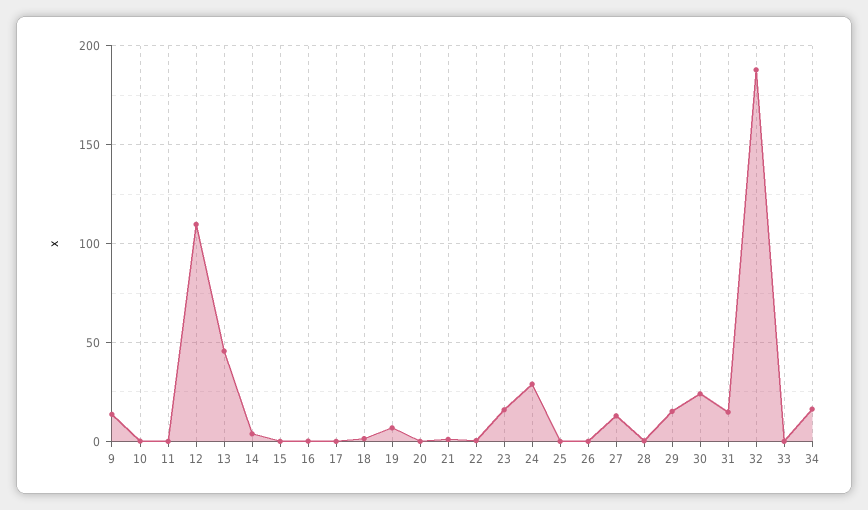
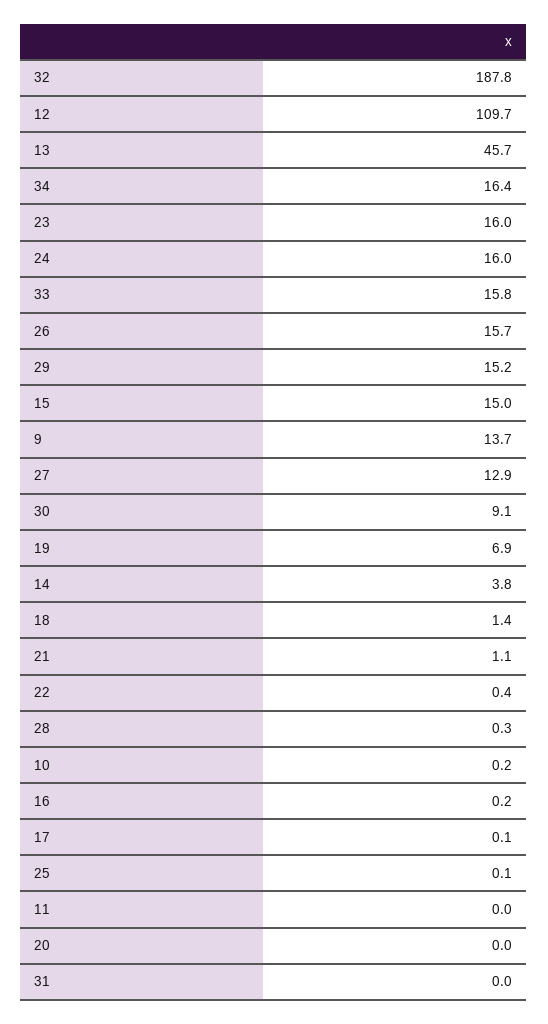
15: 0 -> 15
24: 30 -> 16
26: 0 -> 15.7
30: 25 -> 9.1
31: 15 -> 0
33: 0 -> 15.8

